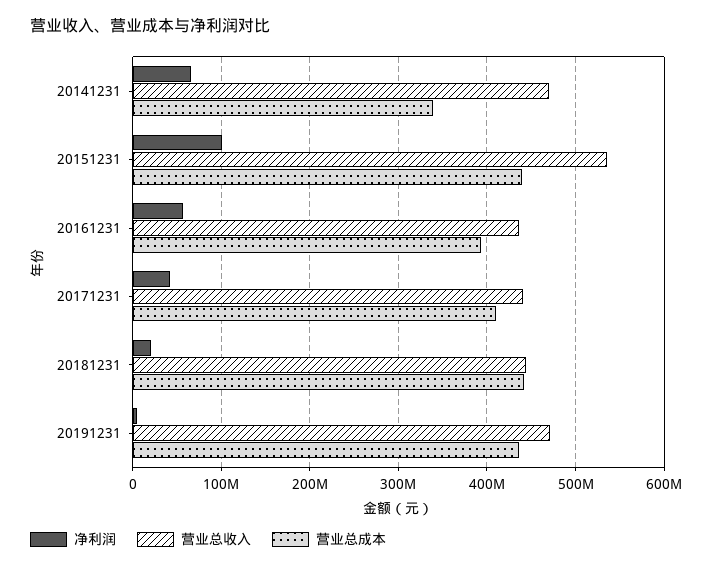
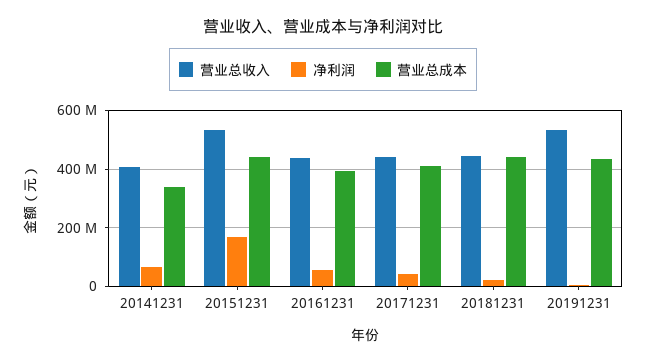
营业总收入, 20141231: 470000000 -> 400000000
净利润, 20151231: 100000000 -> 175000000
营业总收入, 20191231: 470000000 -> 525000000

